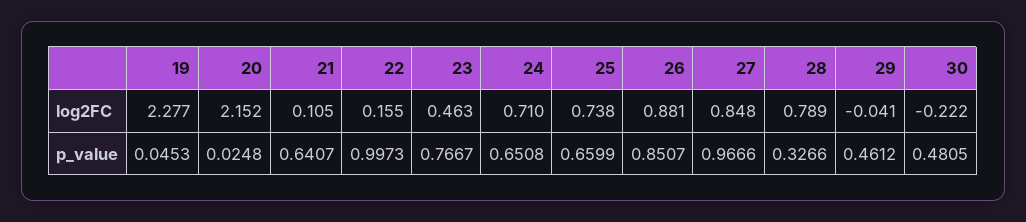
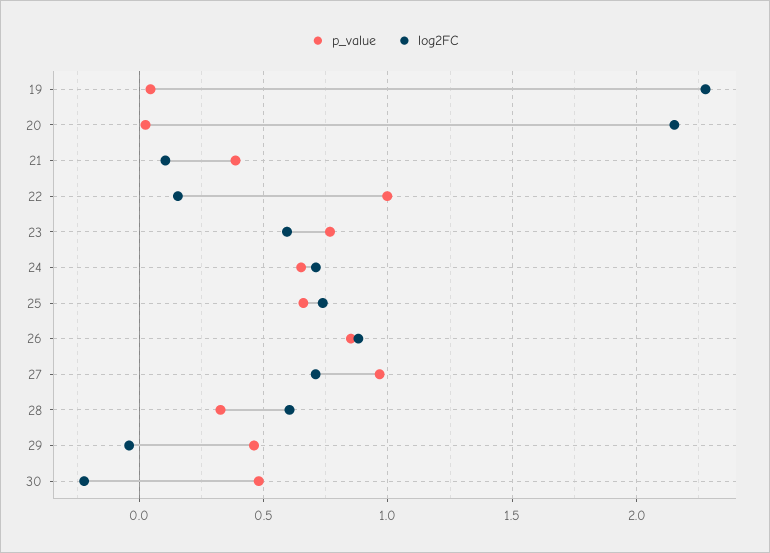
log2FC, 23: 0.463 -> 0.6
log2FC, 27: 0.848 -> 0.7
log2FC, 28: 0.789 -> 0.6
p_value, 21: 0.6407 -> 0.4

